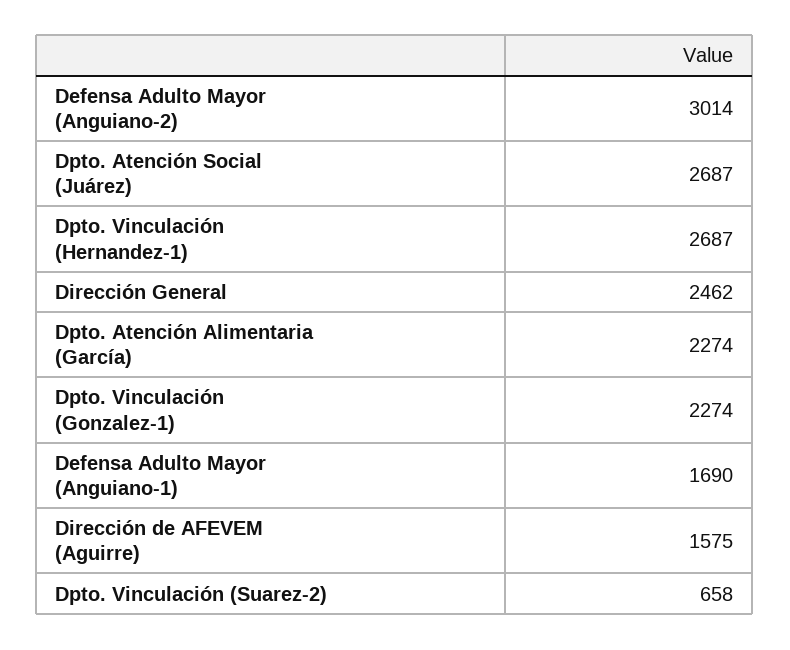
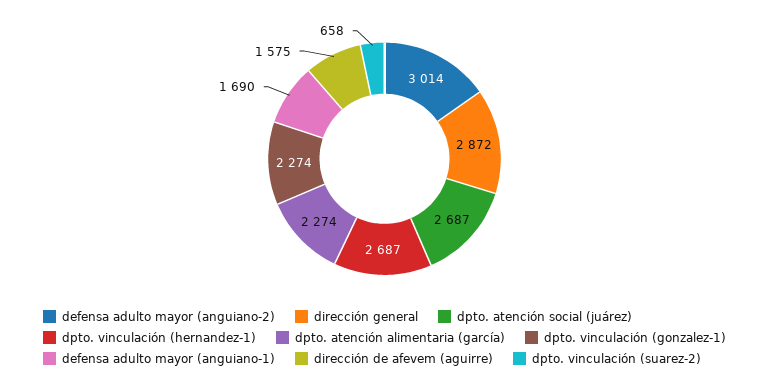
Dirección General: 2462 -> 2872

